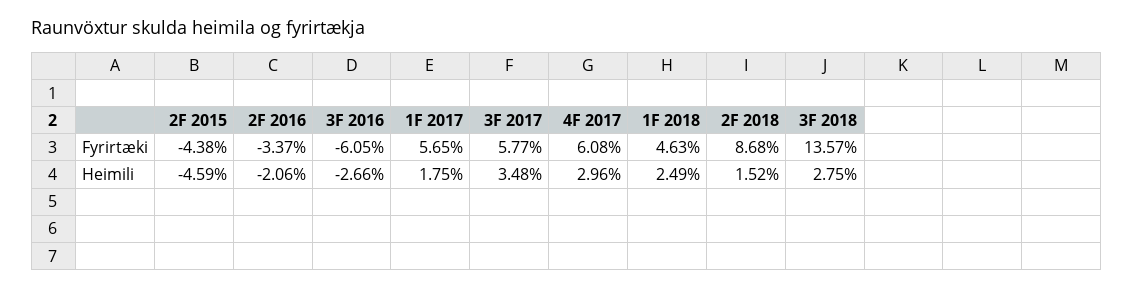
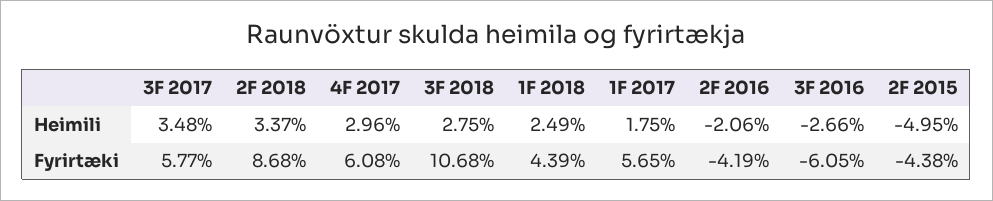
2F 2016, Fyrirtæki: -3.37 -> -4.19
1F 2018, Fyrirtæki: 4.63 -> 4.39
3F 2018, Fyrirtæki: 13.57 -> 10.68
2F 2015, Heimili: -4.59 -> -4.95
2F 2018, Heimili: 1.52 -> 3.37

